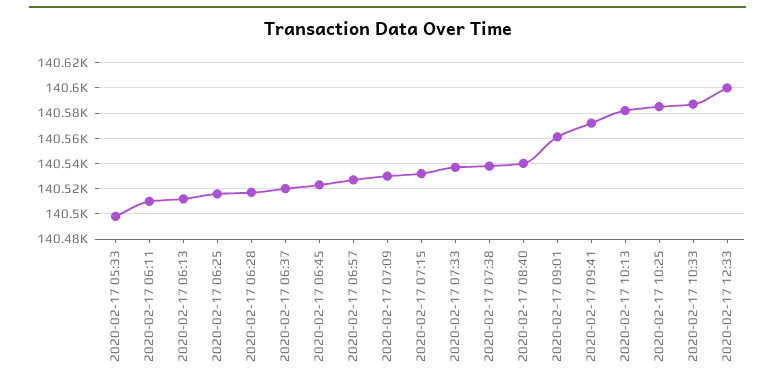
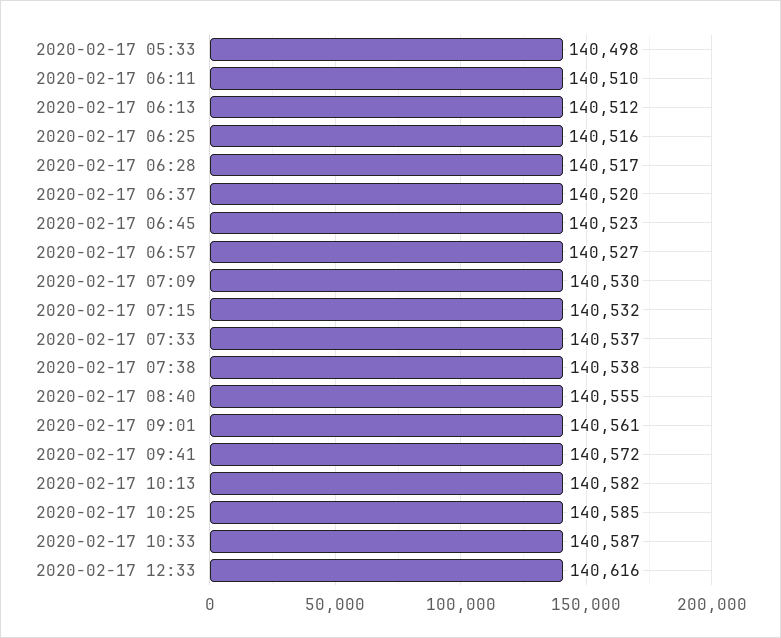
2020-02-17 08:40: 140540 -> 140555
2020-02-17 12:33: 140600 -> 140616

